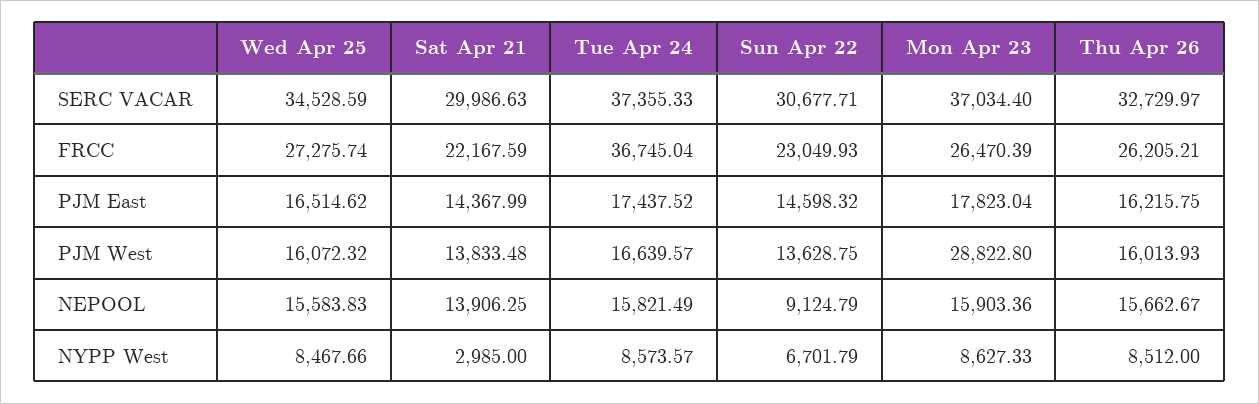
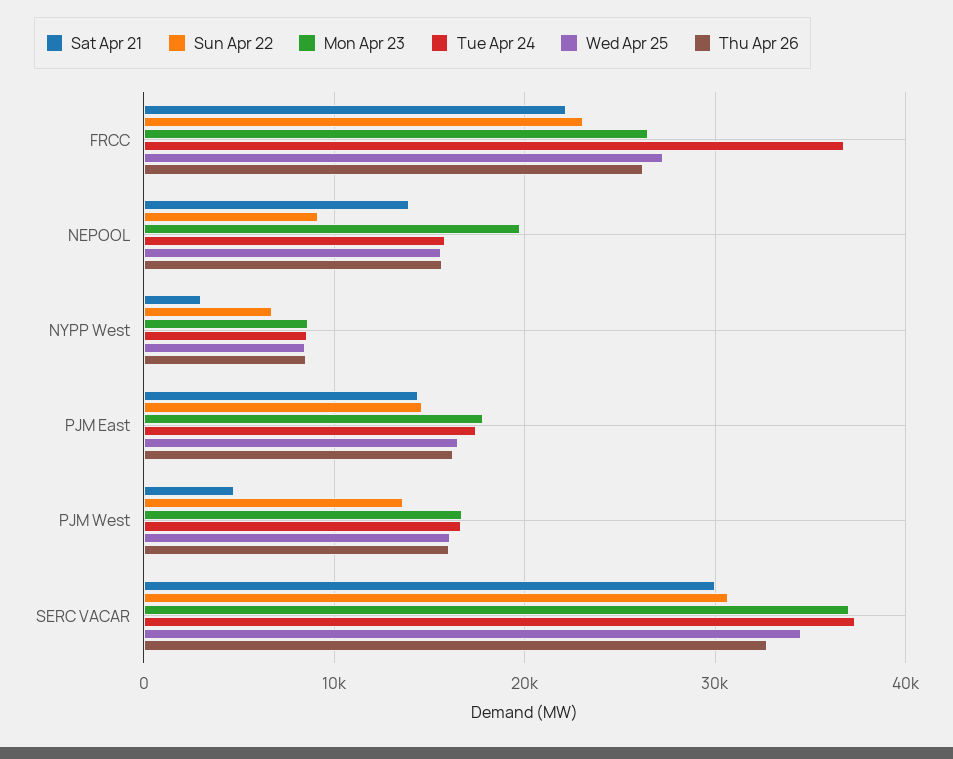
Sat Apr 21, PJM West: 13833.48 -> 5000
Mon Apr 23, PJM West: 28822.8 -> 17000
Mon Apr 23, NEPOOL: 15903.36 -> 20000

